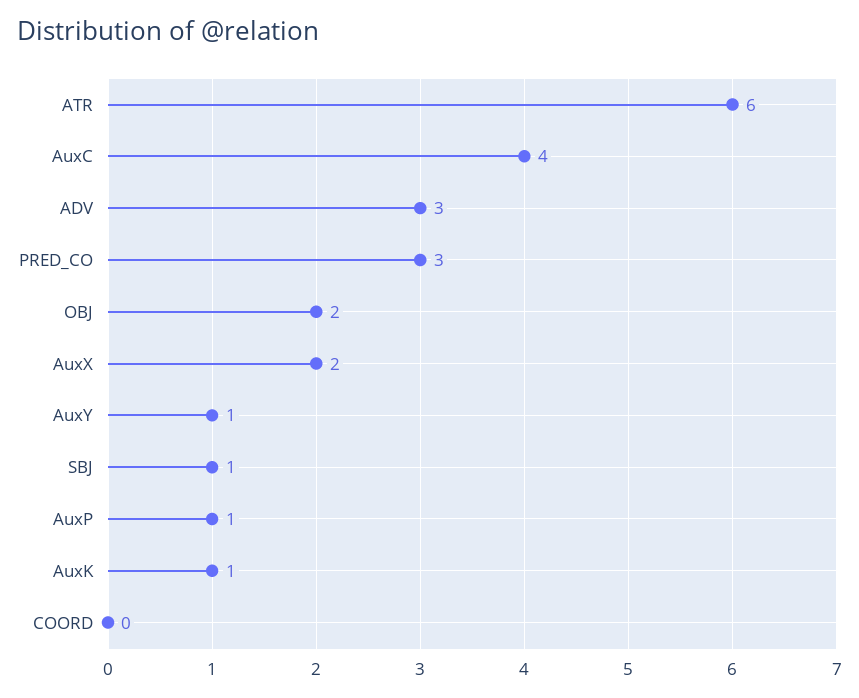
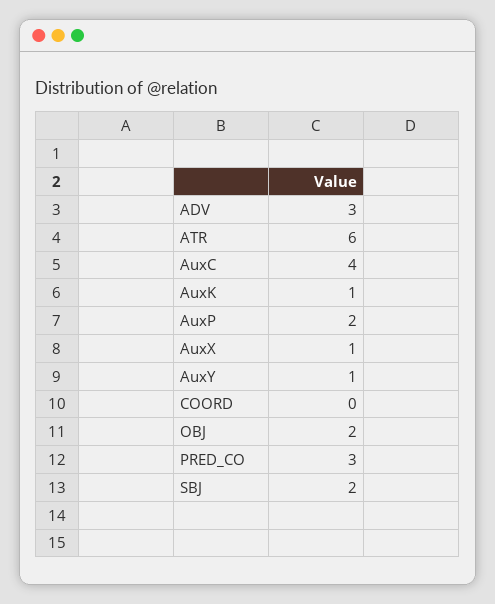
AuxX: 2 -> 1
SBJ: 1 -> 2
AuxP: 1 -> 2

